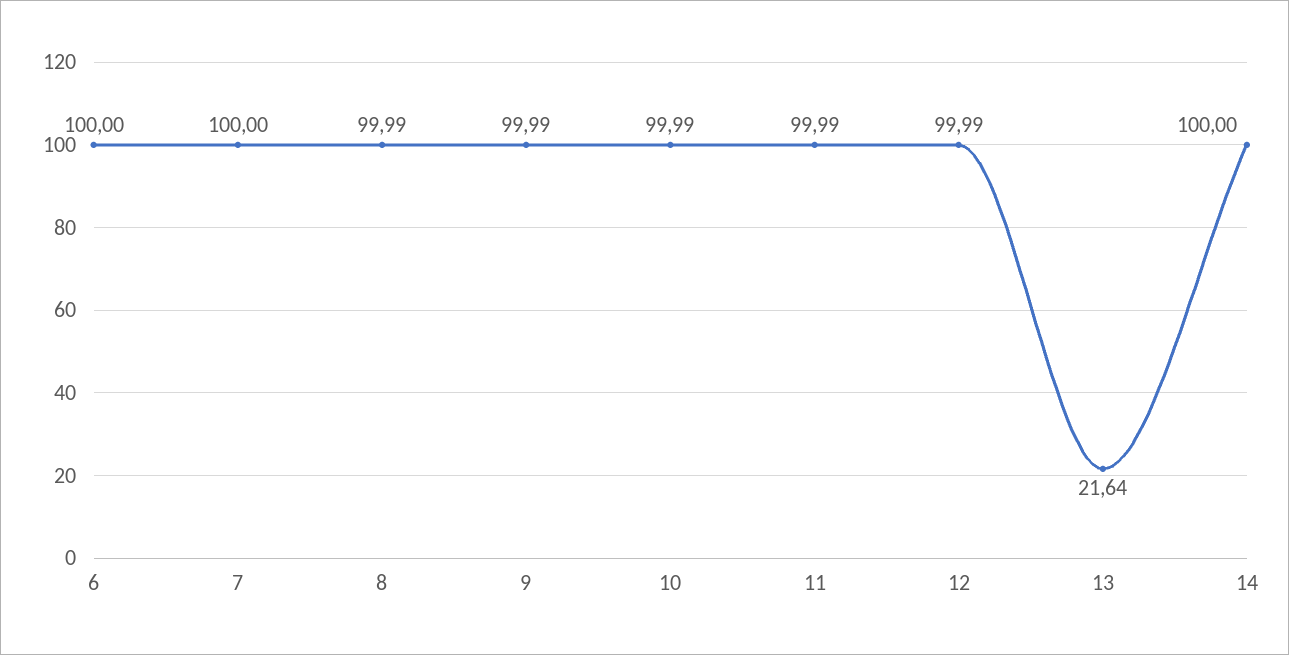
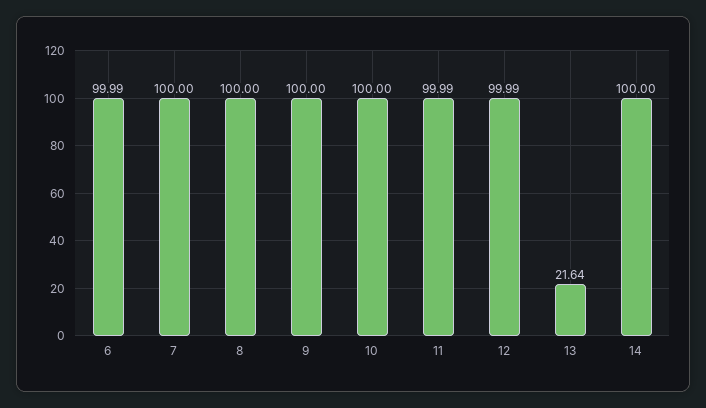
6: 100 -> 99.99
8: 99.99 -> 100
9: 99.99 -> 100
10: 99.99 -> 100

